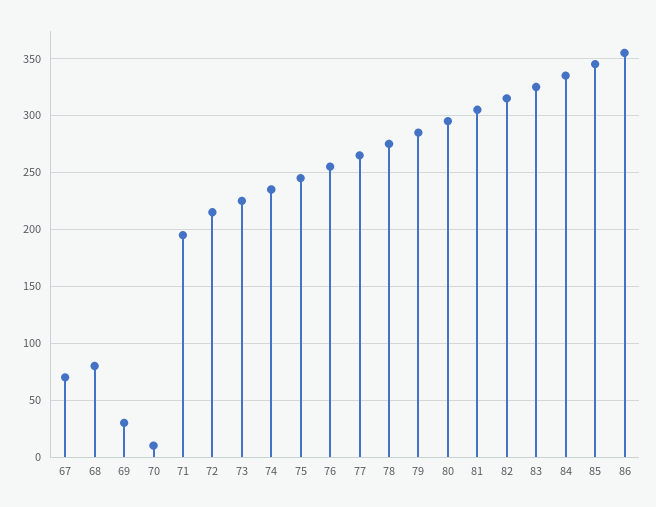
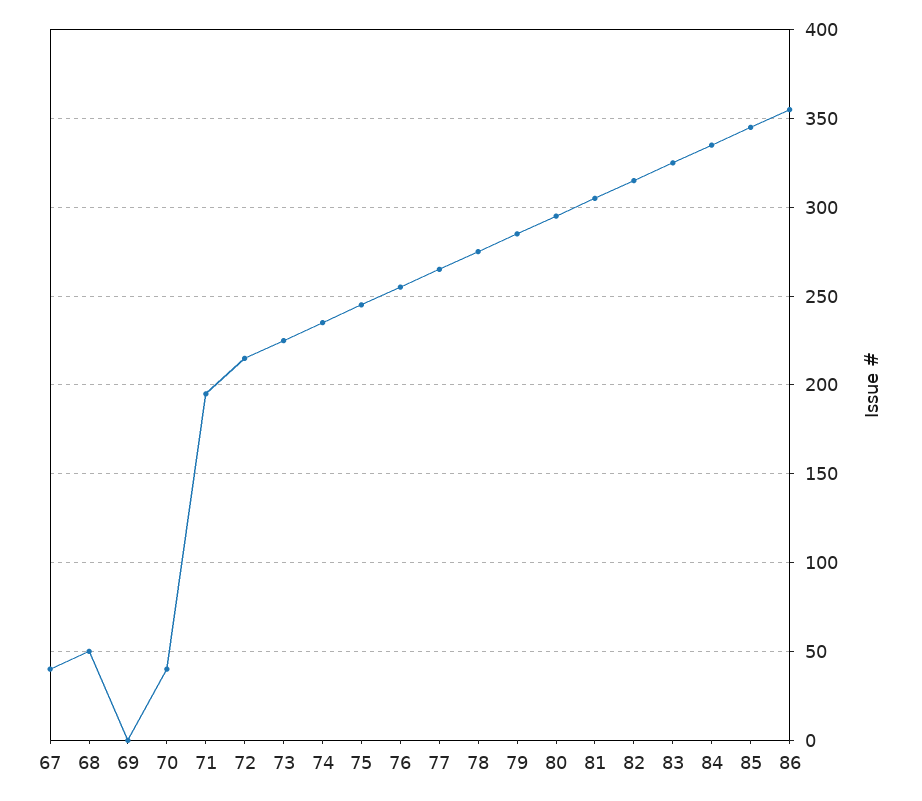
67: 70 -> 40
68: 80 -> 50
69: 30 -> 0
70: 10 -> 40

